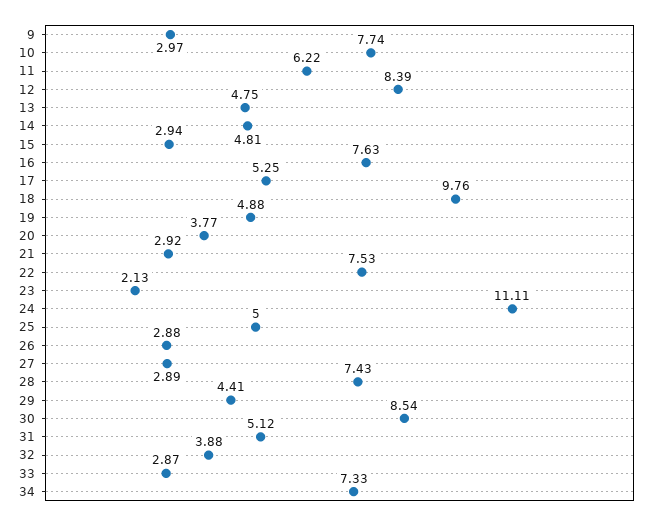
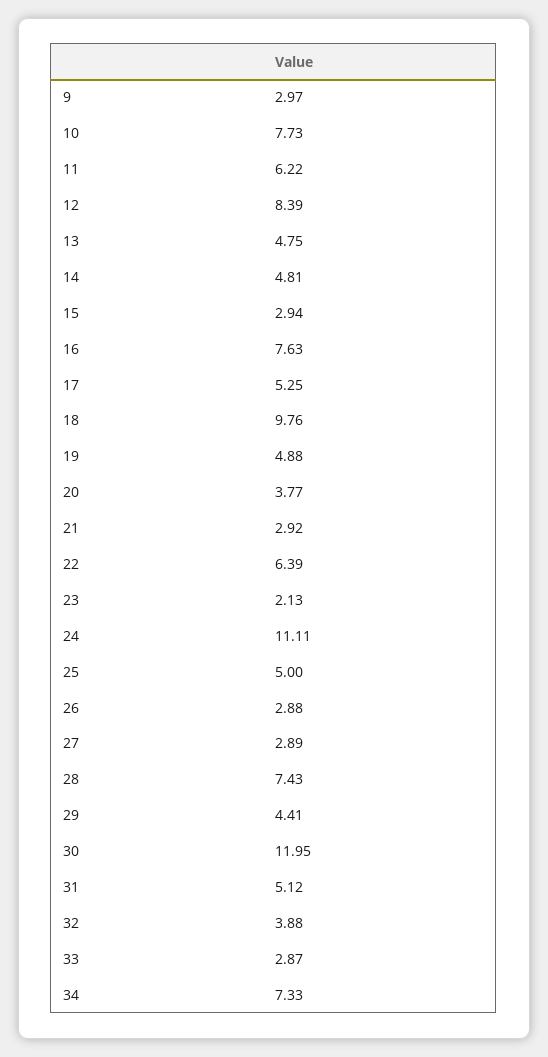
10: 7.74 -> 7.73
22: 7.53 -> 6.39
30: 8.54 -> 11.95

